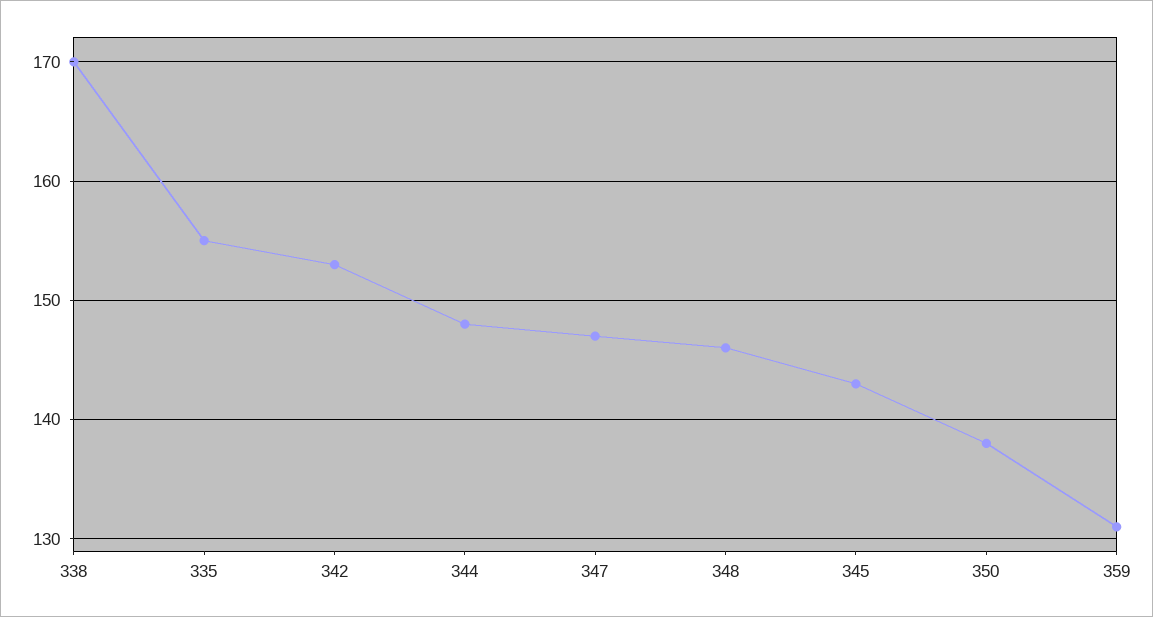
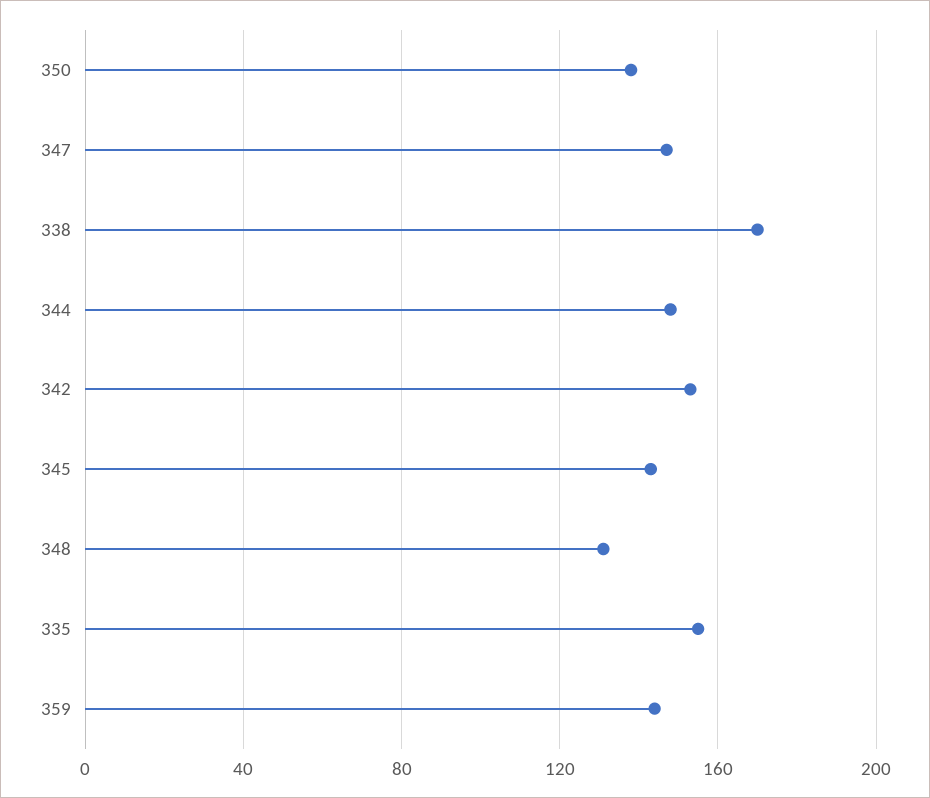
348: 146 -> 130
359: 131 -> 145

